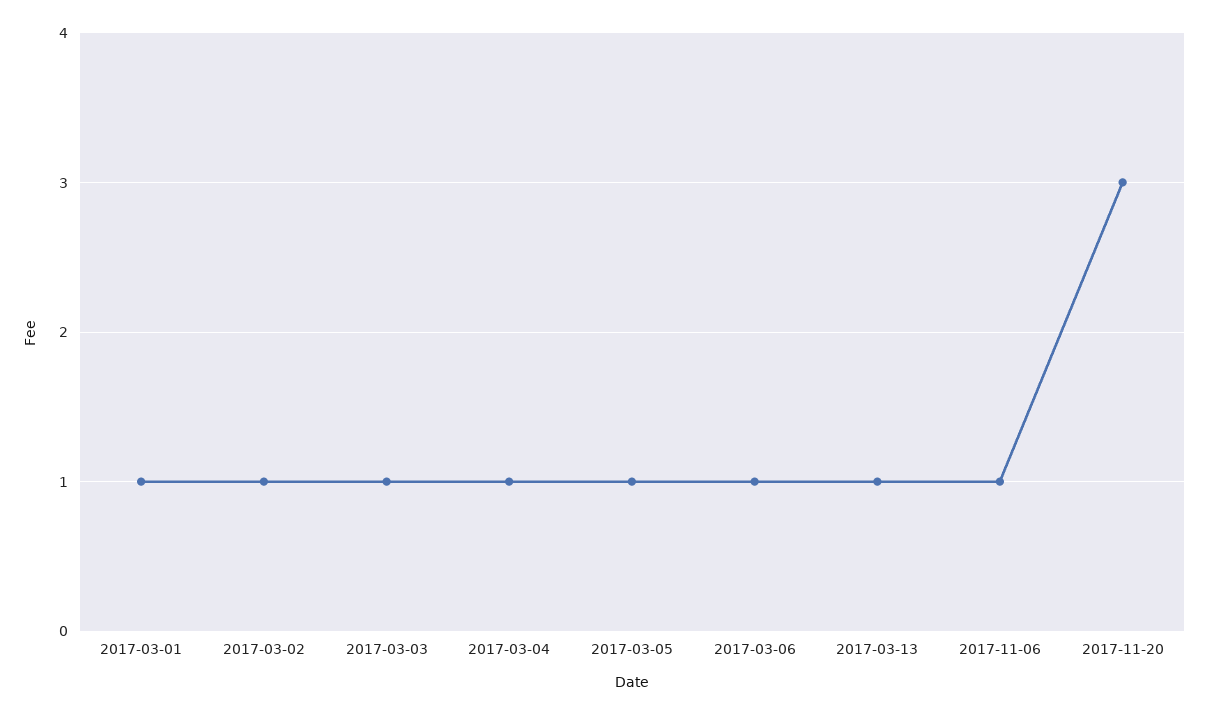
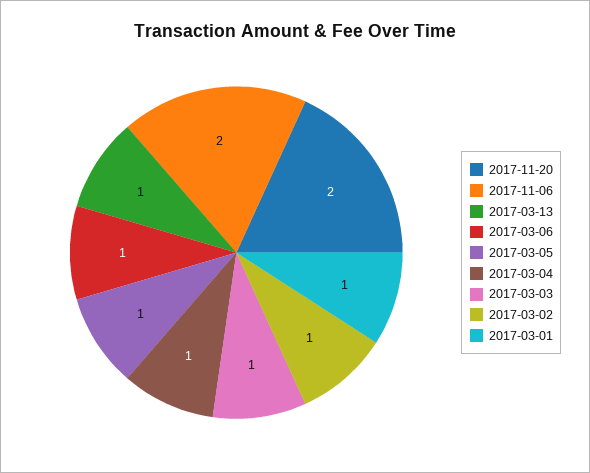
2017-11-06: 1 -> 2
2017-11-20: 3 -> 2

